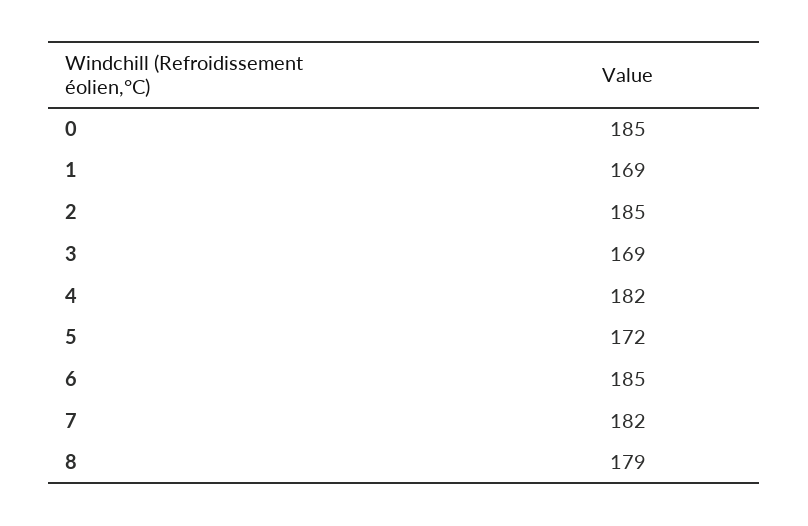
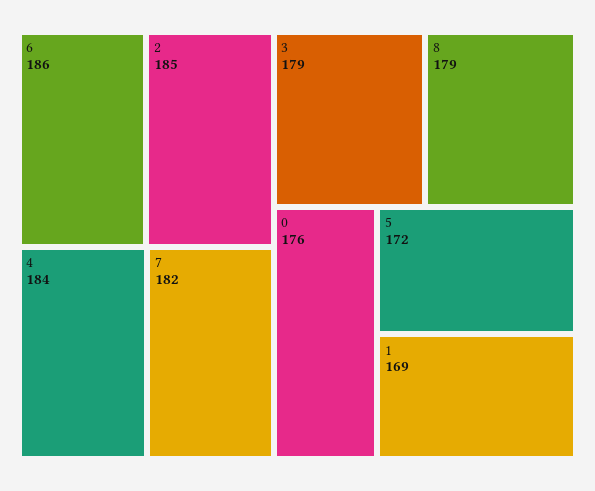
0: 185 -> 176
3: 169 -> 179
4: 182 -> 184
6: 185 -> 186

